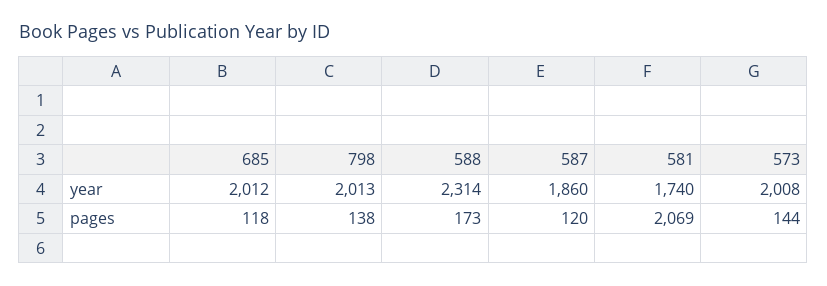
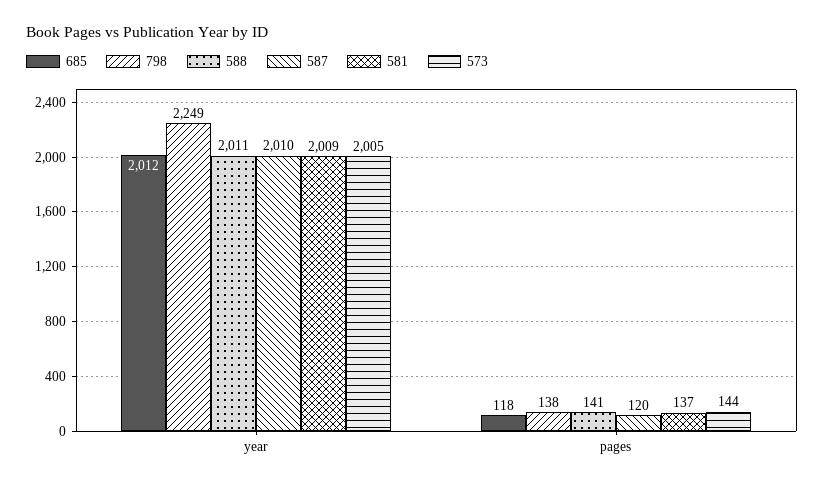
798, year: 2013 -> 2249
588, year: 2314 -> 2011
587, year: 1860 -> 2010
581, year: 1740 -> 2009
573, year: 2008 -> 2005
588, pages: 173 -> 141
581, pages: 2069 -> 137

